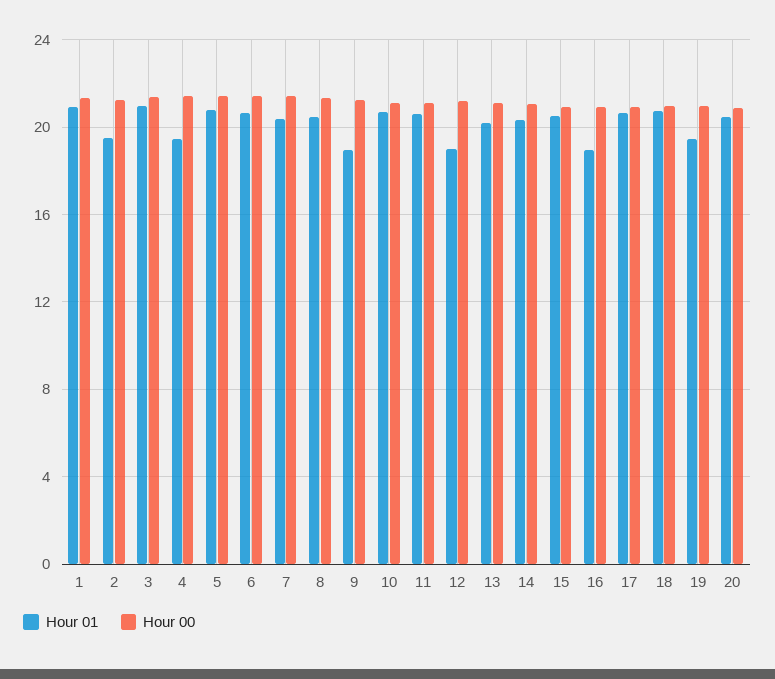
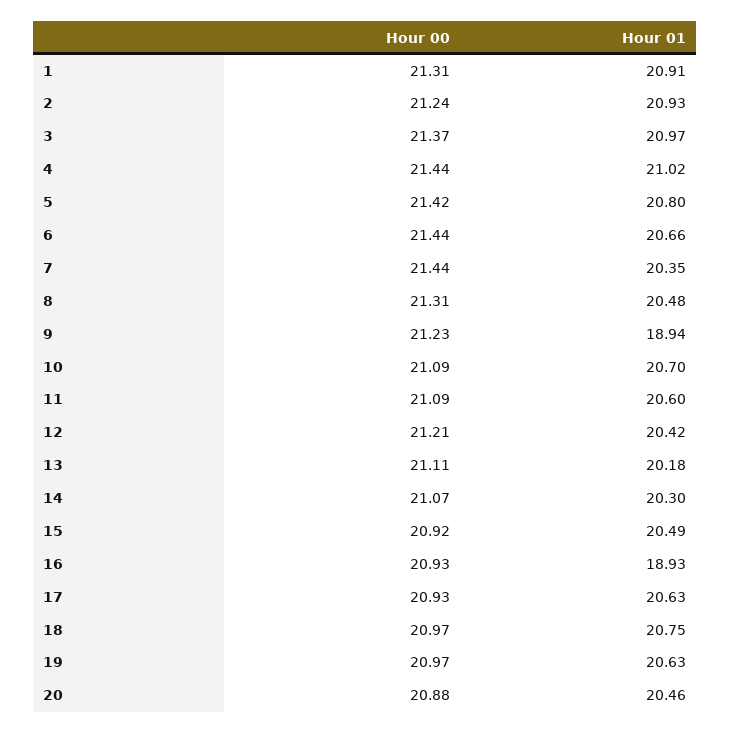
Hour 01, 2: 19.5 -> 20.93
Hour 01, 4: 19.5 -> 21.02
Hour 01, 12: 19 -> 20.42
Hour 01, 19: 19.5 -> 20.63

